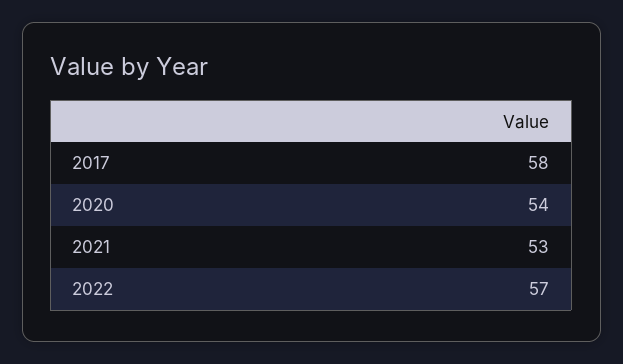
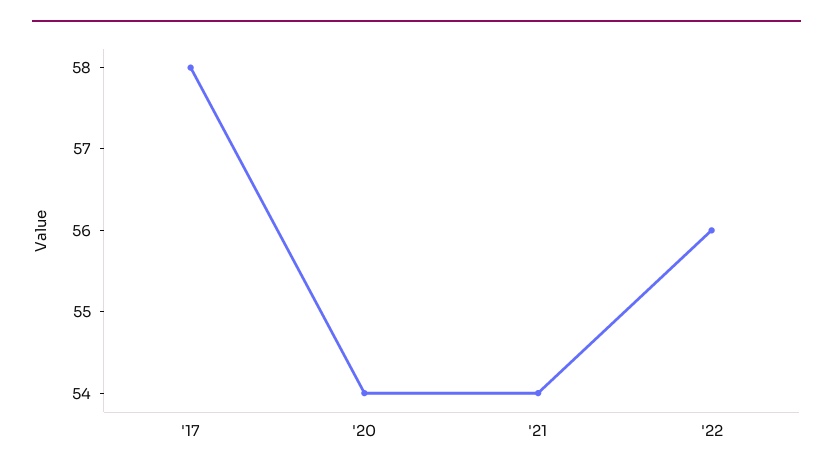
2021: 53 -> 54
2022: 57 -> 56

